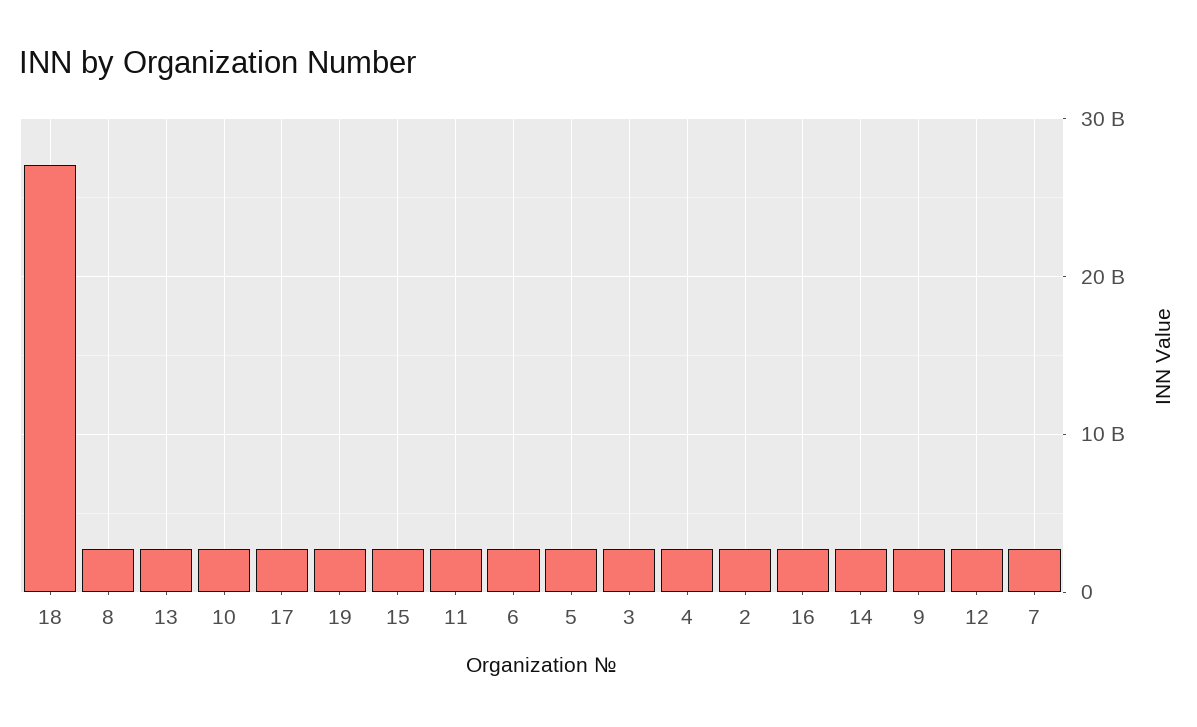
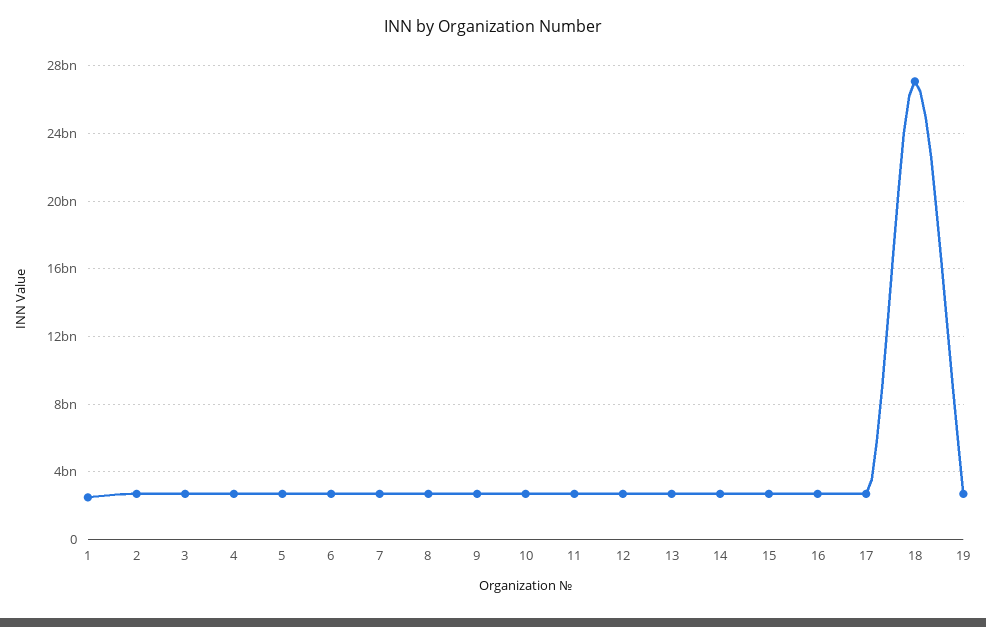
1: none -> 2500000000

